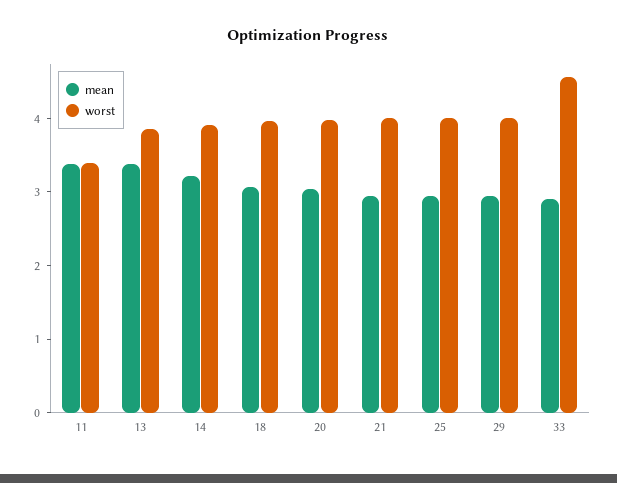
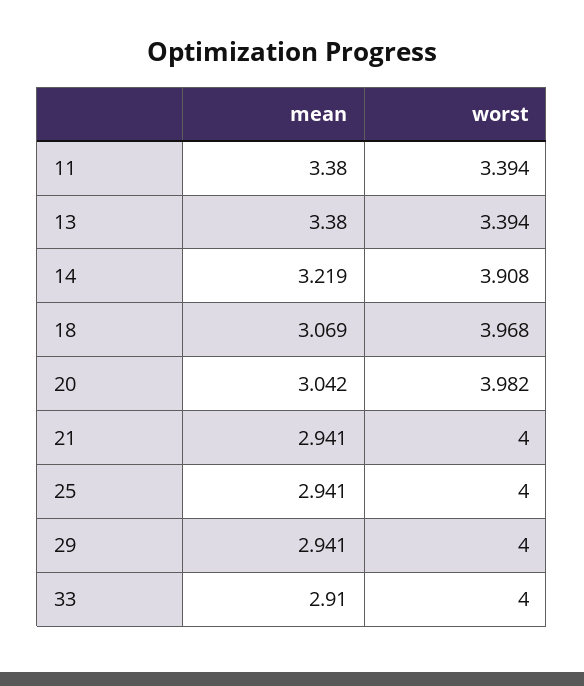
worst, 13: 3.8 -> 3.394
worst, 33: 4.6 -> 4

